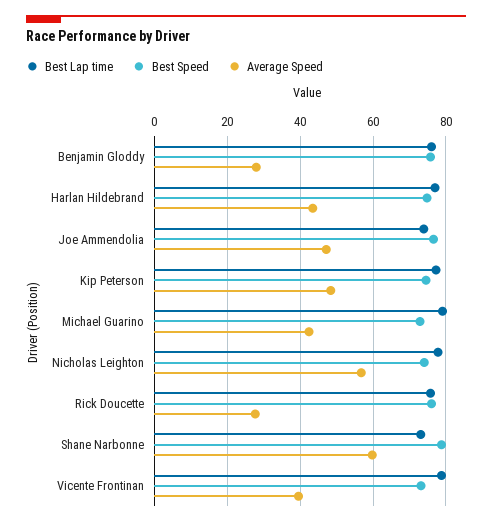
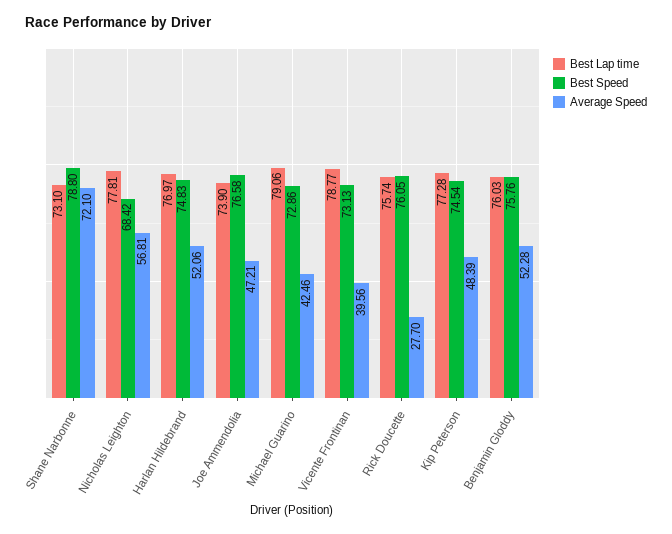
Average Speed, Benjamin Gloddy: 28 -> 52.28
Average Speed, Harlan Hildebrand: 44 -> 52.06
Best Speed, Nicholas Leighton: 74 -> 68.42
Average Speed, Shane Narbonne: 60 -> 72.1

